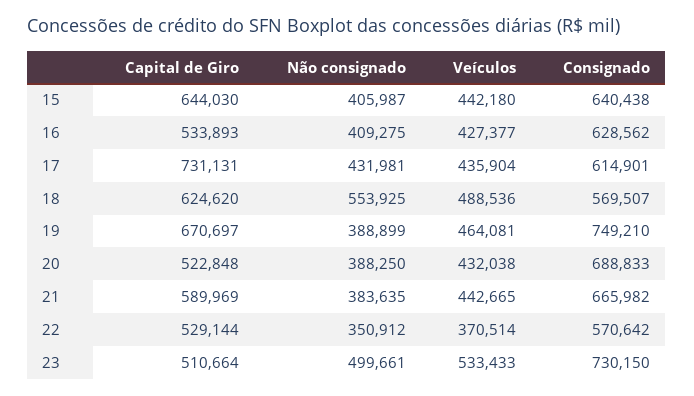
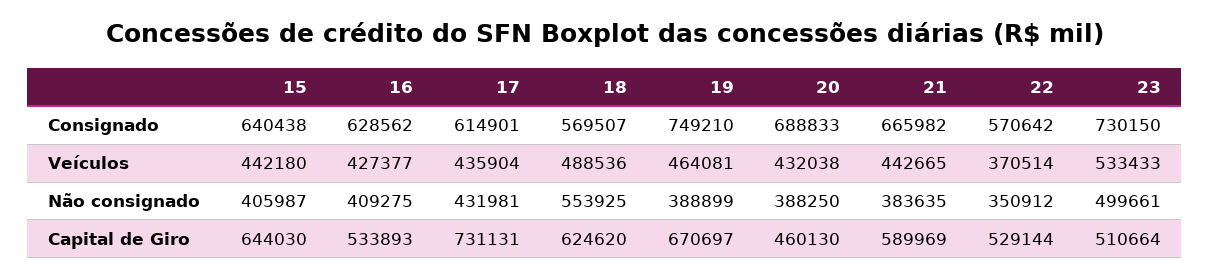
Capital de Giro, 20: 522848 -> 460130

